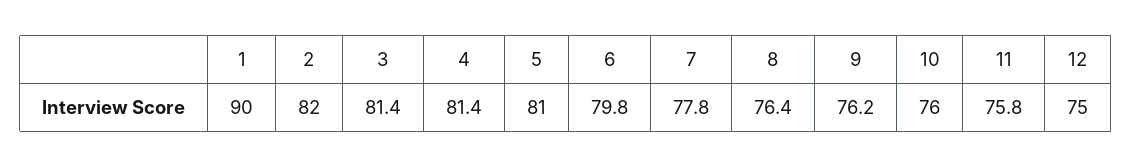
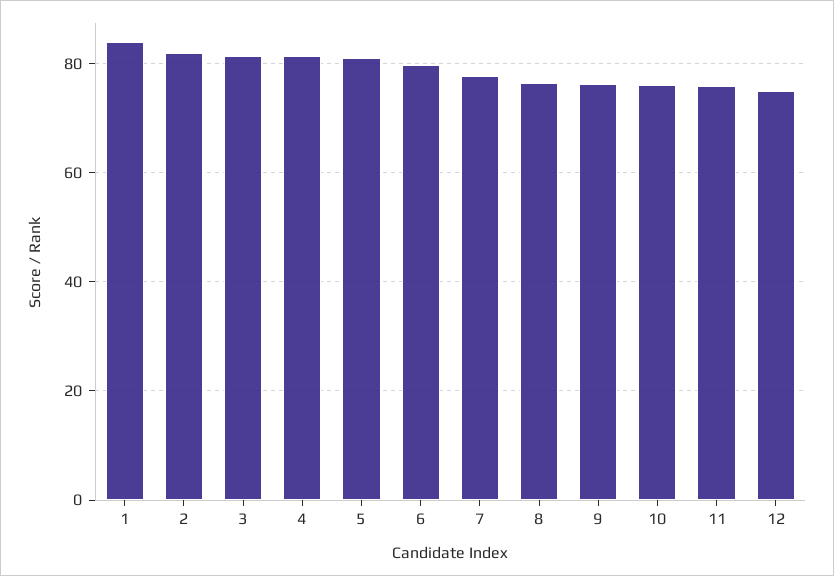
1: 90 -> 84

